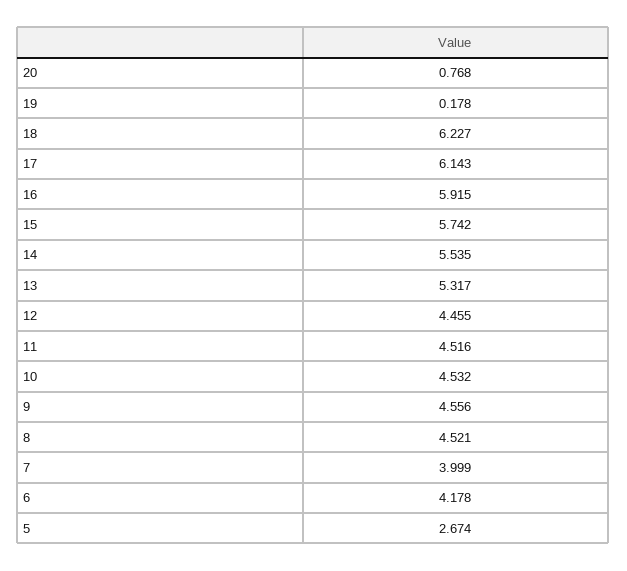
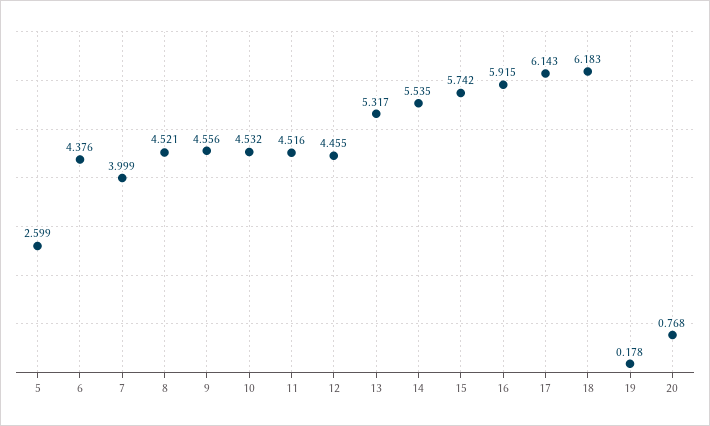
18: 6.227 -> 6.183
6: 4.178 -> 4.376
5: 2.674 -> 2.599

